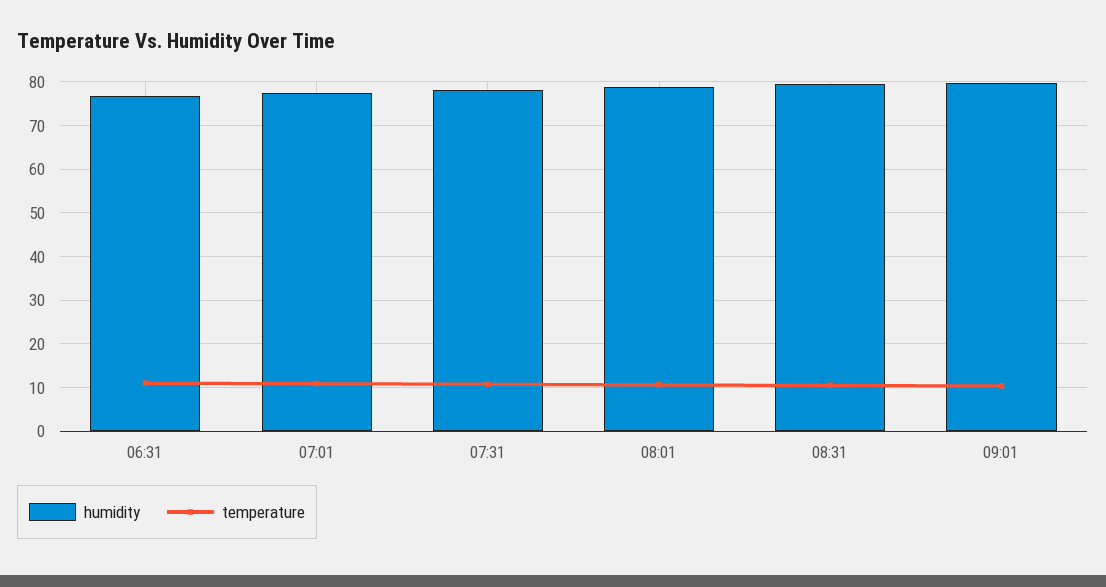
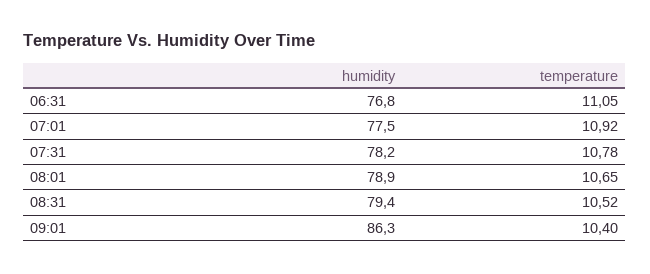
humidity, 09:01: 80 -> 86.3

